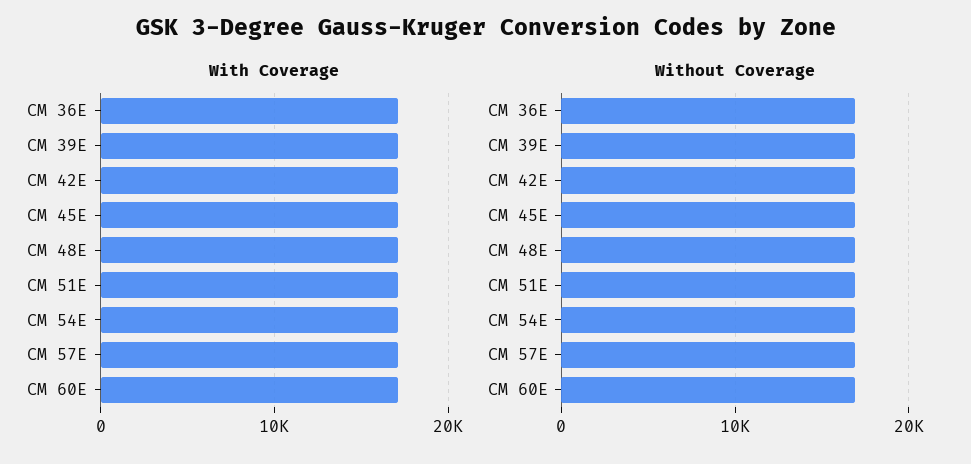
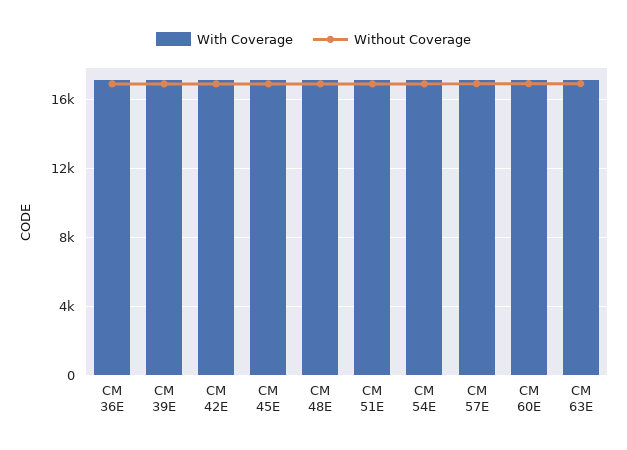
With Coverage, CM 63E: none -> 17000
Without Coverage, CM 63E: none -> 17000

